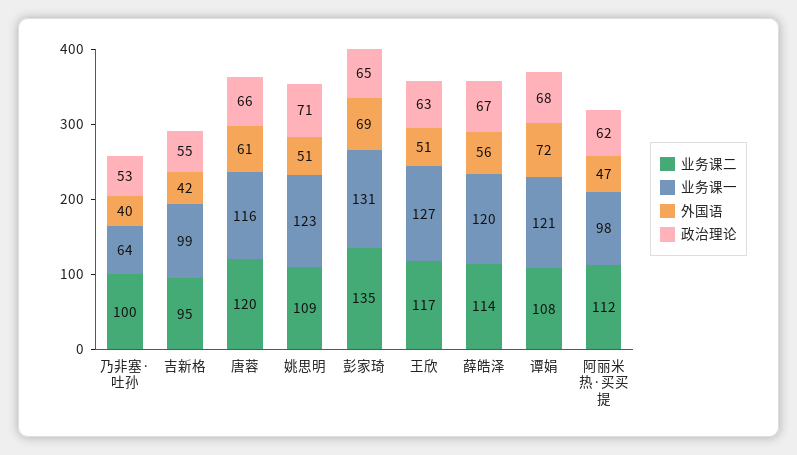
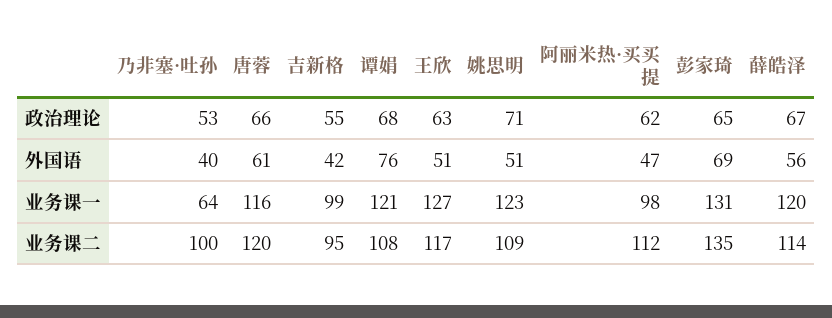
外国语, 谭娟: 72 -> 76

